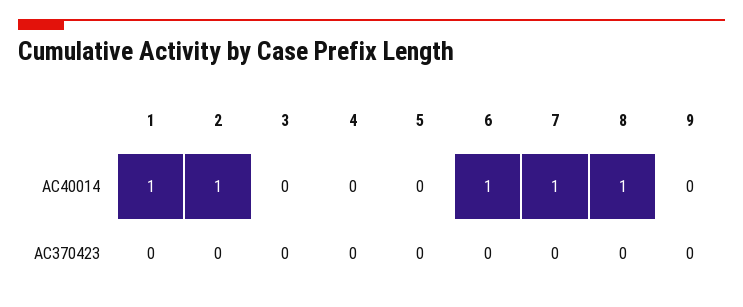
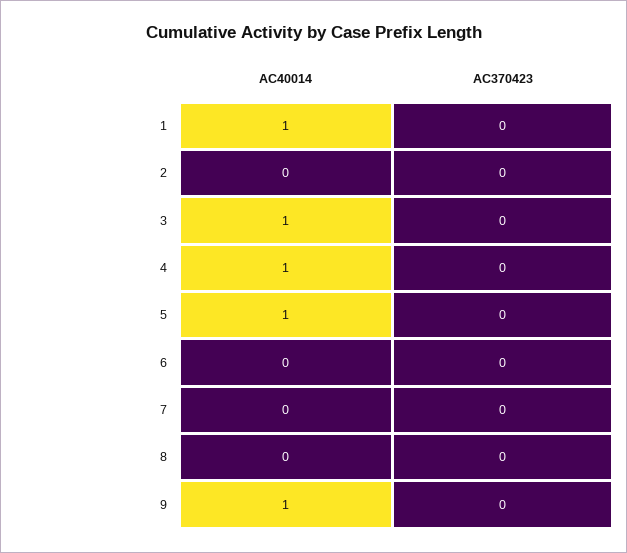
2, AC40014: 1 -> 0
3, AC40014: 0 -> 1
4, AC40014: 0 -> 1
5, AC40014: 0 -> 1
6, AC40014: 1 -> 0
7, AC40014: 1 -> 0
8, AC40014: 1 -> 0
9, AC40014: 0 -> 1

